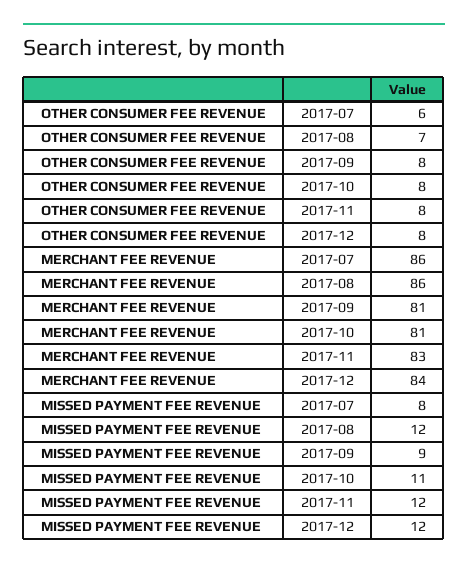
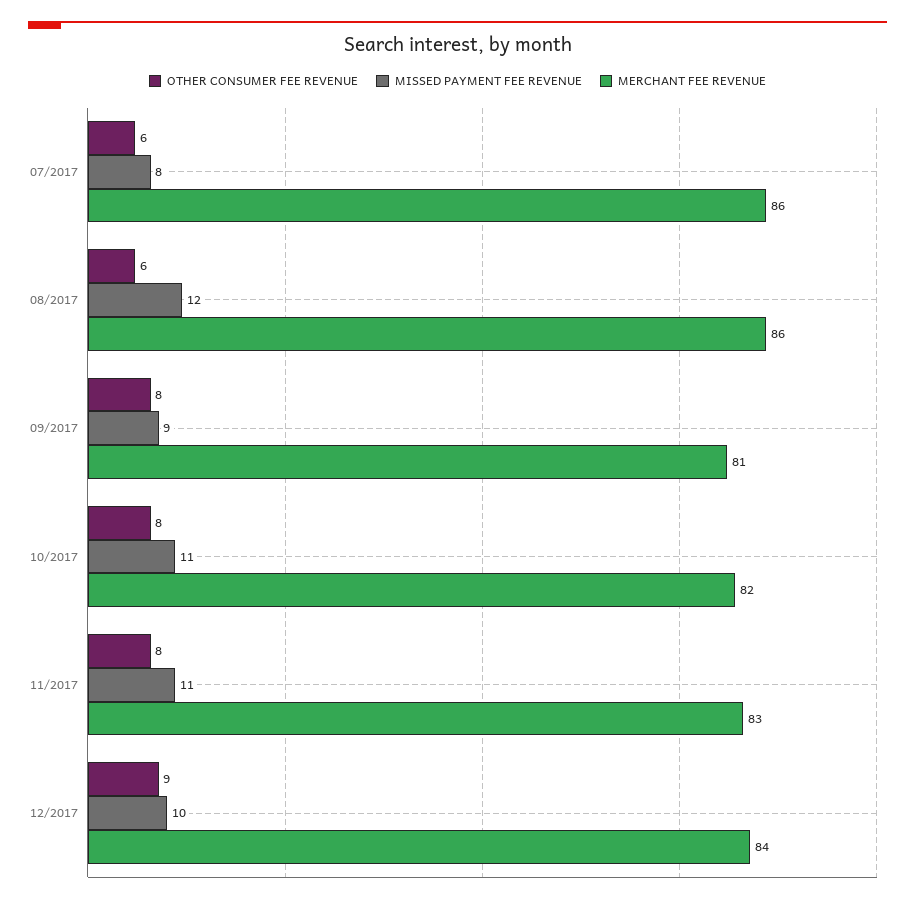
OTHER CONSUMER FEE REVENUE, 2017-08: 7 -> 6
OTHER CONSUMER FEE REVENUE, 2017-12: 8 -> 9
MERCHANT FEE REVENUE, 2017-10: 81 -> 82
MISSED PAYMENT FEE REVENUE, 2017-11: 12 -> 11
MISSED PAYMENT FEE REVENUE, 2017-12: 12 -> 10

